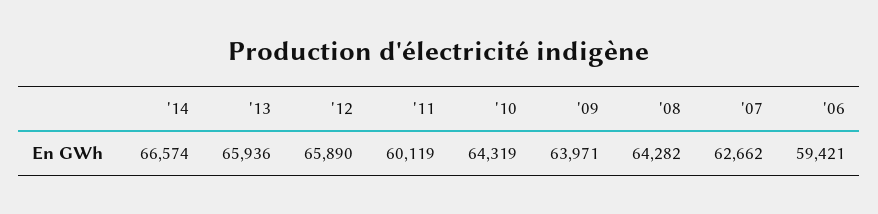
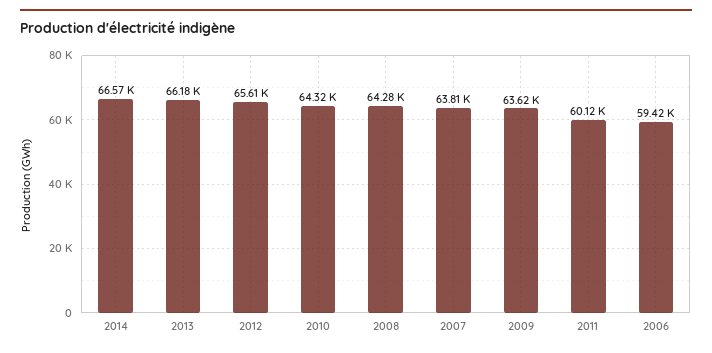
'13: 65936 -> 66180
'12: 65890 -> 65610
'09: 63971 -> 63620
'07: 62662 -> 63810

